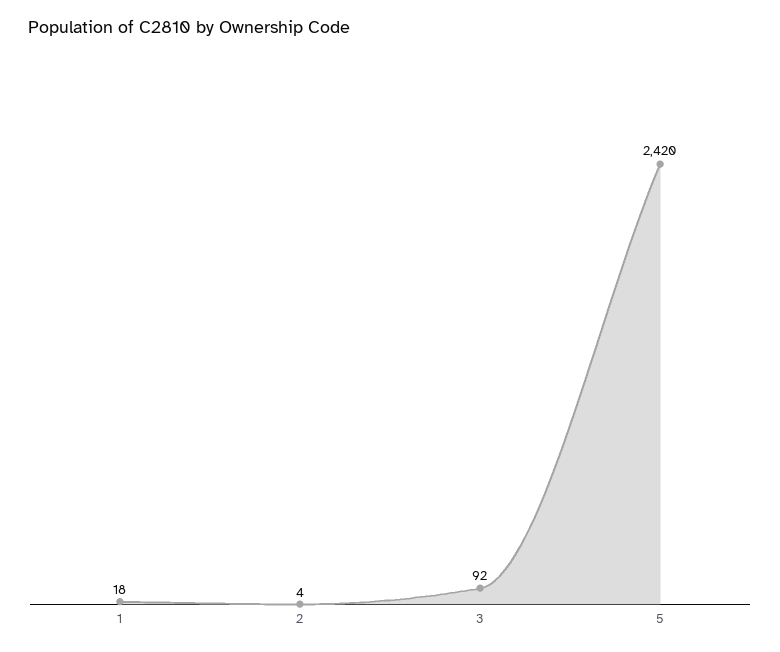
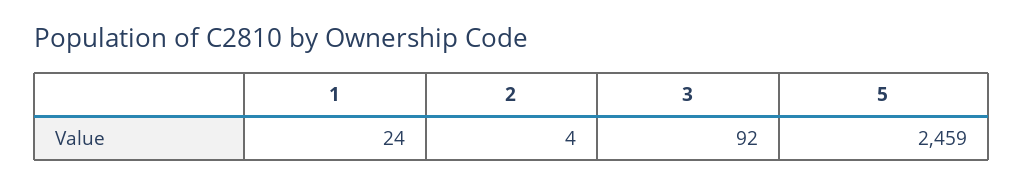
1: 18 -> 24
5: 2420 -> 2459

